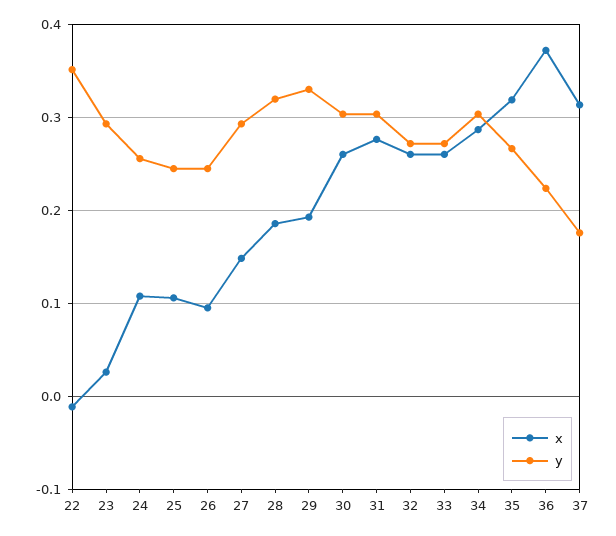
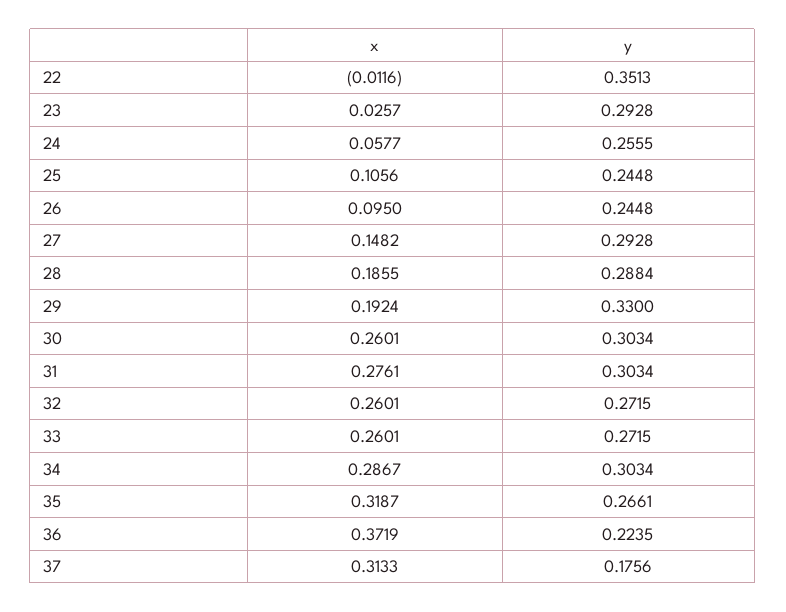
x, 24: 0.11 -> 0.0577
y, 28: 0.32 -> 0.2884

